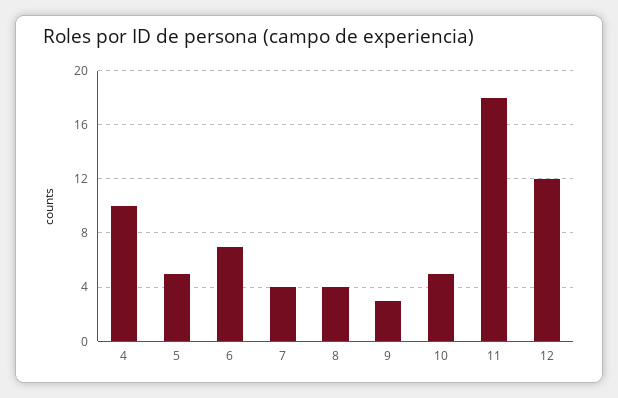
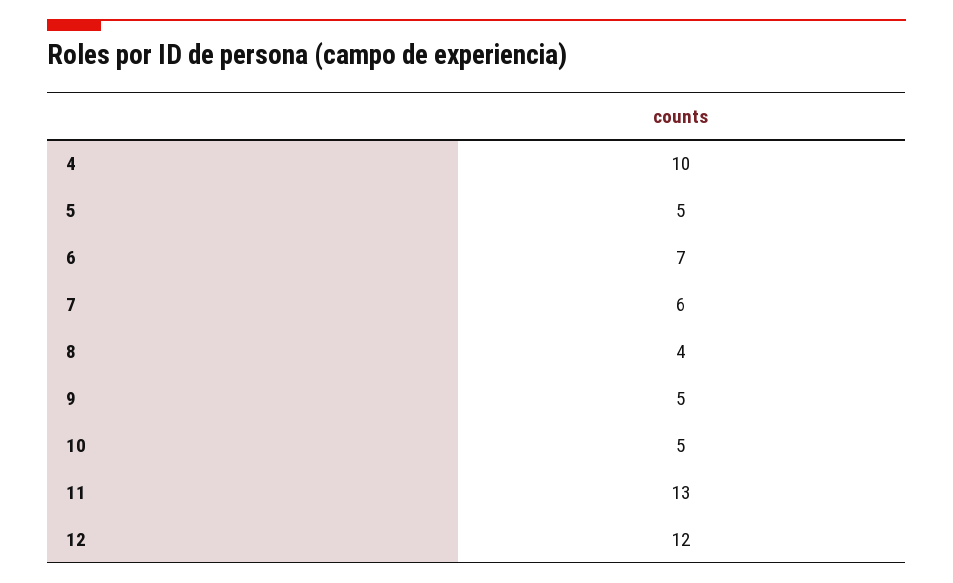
7: 4 -> 6
9: 3 -> 5
11: 18 -> 13

